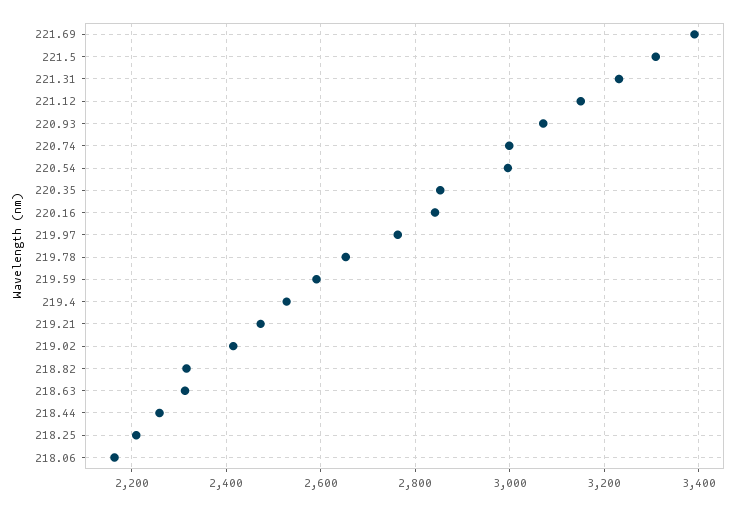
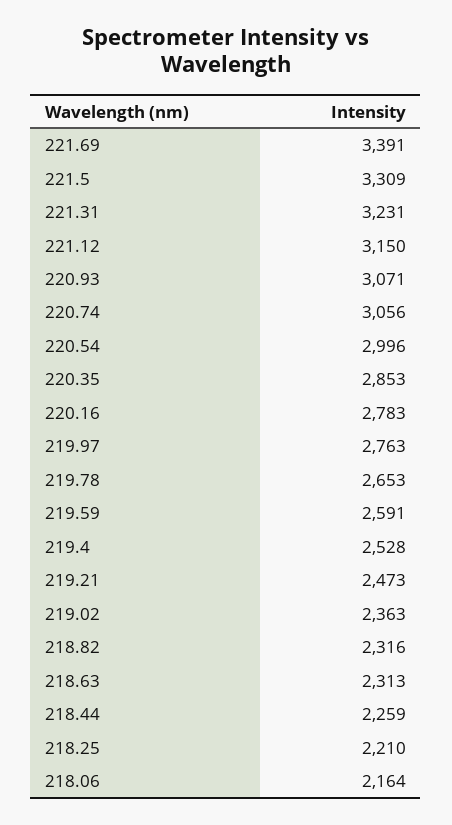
220.74: 3000 -> 3056
220.16: 2840 -> 2783
219.02: 2420 -> 2363

